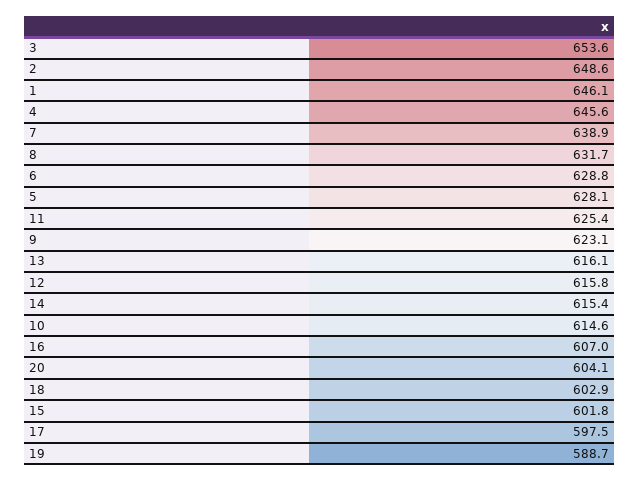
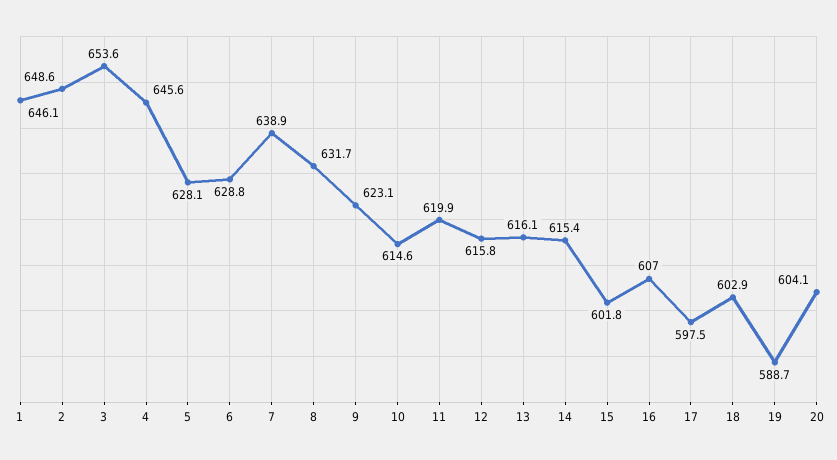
11: 625.4 -> 619.9

